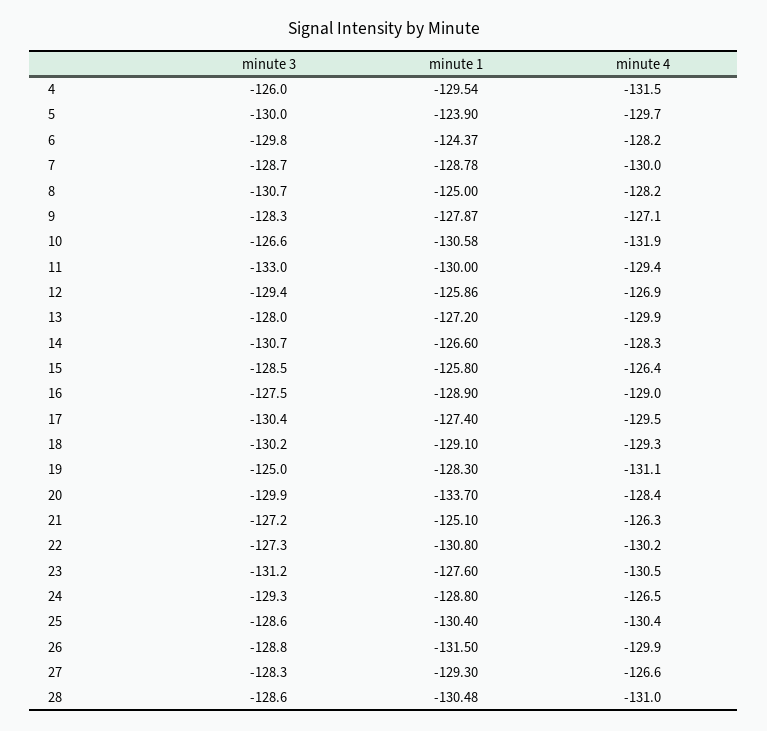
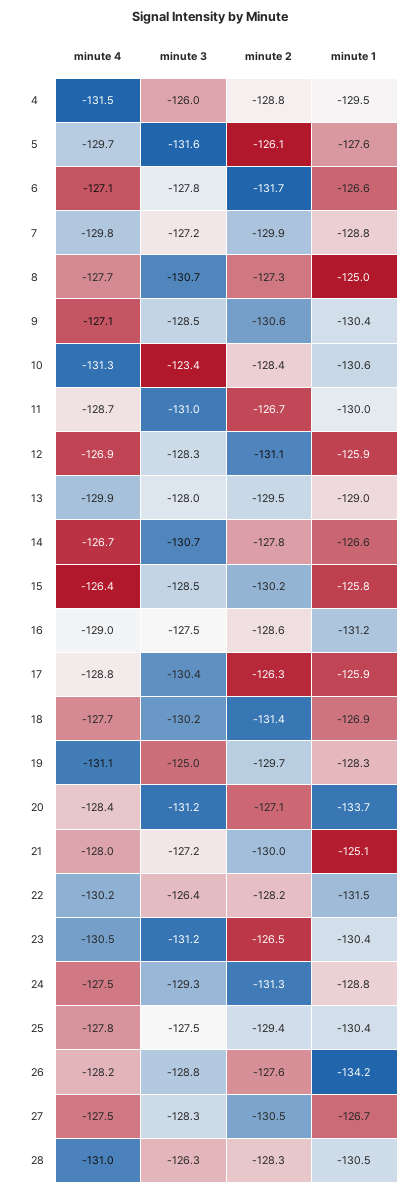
minute 3, 5: -130 -> -131.6
minute 1, 5: -123.9 -> -127.6
minute 3, 6: -129.8 -> -127.8
minute 1, 6: -124.37 -> -126.6
minute 4, 6: -128.2 -> -127.1
minute 3, 7: -128.7 -> -127.2
minute 4, 7: -130 -> -129.8
minute 4, 8: -128.2 -> -127.7
minute 3, 9: -128.3 -> -128.5
minute 1, 9: -127.87 -> -130.4
minute 3, 10: -126.6 -> -123.4
minute 4, 10: -131.9 -> -131.3
minute 3, 11: -133 -> -131
minute 4, 11: -129.4 -> -128.7
minute 3, 12: -129.4 -> -128.3
minute 1, 13: -127.2 -> -129
minute 4, 14: -128.3 -> -126.7
minute 1, 16: -128.9 -> -131.2
minute 1, 17: -127.4 -> -125.9
minute 4, 17: -129.5 -> -128.8
minute 1, 18: -129.1 -> -126.9
minute 4, 18: -129.3 -> -127.7
minute 3, 20: -129.9 -> -131.2
minute 4, 21: -126.3 -> -128
minute 3, 22: -127.3 -> -126.4
minute 1, 22: -130.8 -> -131.5
minute 1, 23: -127.6 -> -130.4
minute 4, 24: -126.5 -> -127.5
minute 3, 25: -128.6 -> -127.5
minute 4, 25: -130.4 -> -127.8
minute 1, 26: -131.5 -> -134.2
minute 4, 26: -129.9 -> -128.2
minute 1, 27: -129.3 -> -126.7
minute 4, 27: -126.6 -> -127.5
minute 3, 28: -128.6 -> -126.3
minute 2, 4: none -> -128.8
minute 2, 5: none -> -126.1
minute 2, 6: none -> -131.7
minute 2, 7: none -> -129.9
minute 2, 8: none -> -127.3
minute 2, 9: none -> -130.6
minute 2, 10: none -> -128.4
minute 2, 11: none -> -126.7
minute 2, 12: none -> -131.1
minute 2, 13: none -> -129.5
minute 2, 14: none -> -127.8
minute 2, 15: none -> -130.2
minute 2, 16: none -> -128.6
minute 2, 17: none -> -126.3
minute 2, 18: none -> -131.4
minute 2, 19: none -> -129.7
minute 2, 20: none -> -127.1
minute 2, 21: none -> -130
minute 2, 22: none -> -128.2
minute 2, 23: none -> -126.5
minute 2, 24: none -> -131.3
minute 2, 25: none -> -129.4
minute 2, 26: none -> -127.6
minute 2, 27: none -> -130.5
minute 2, 28: none -> -128.3

